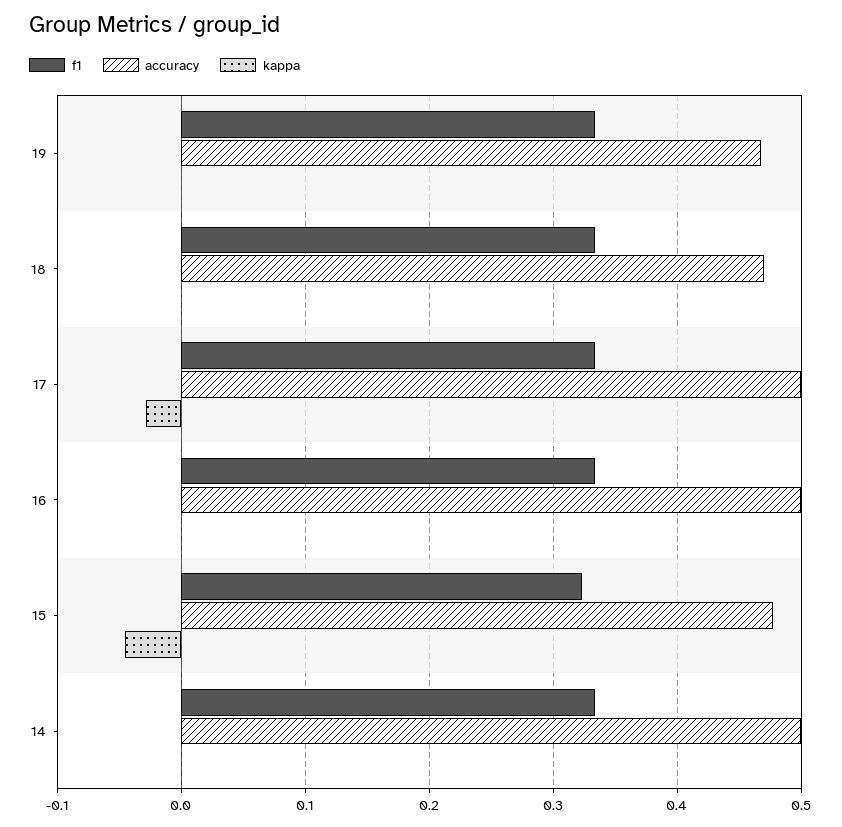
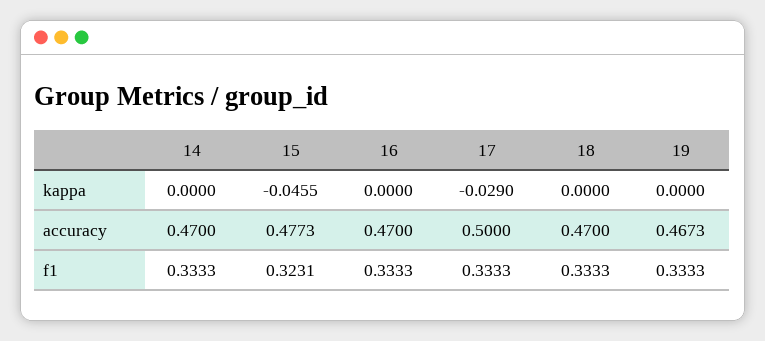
accuracy, 16: 0.5 -> 0.47
accuracy, 14: 0.5 -> 0.47

